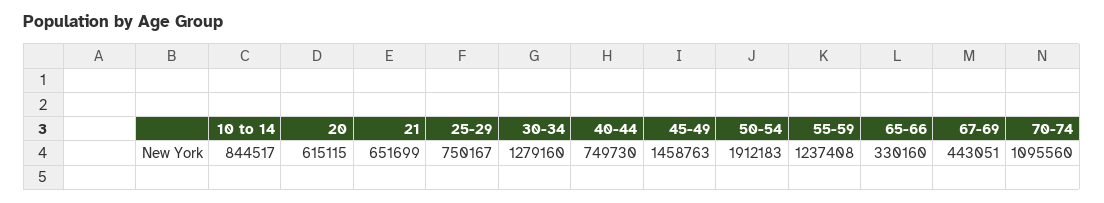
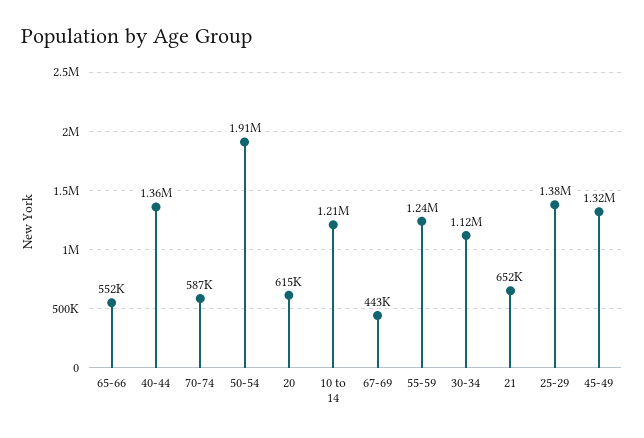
10 to 14: 844517 -> 1210000
25-29: 750167 -> 1380000
30-34: 1279160 -> 1120000
40-44: 749730 -> 1360000
45-49: 1458763 -> 1320000
65-66: 330160 -> 552000
70-74: 1095560 -> 587000

